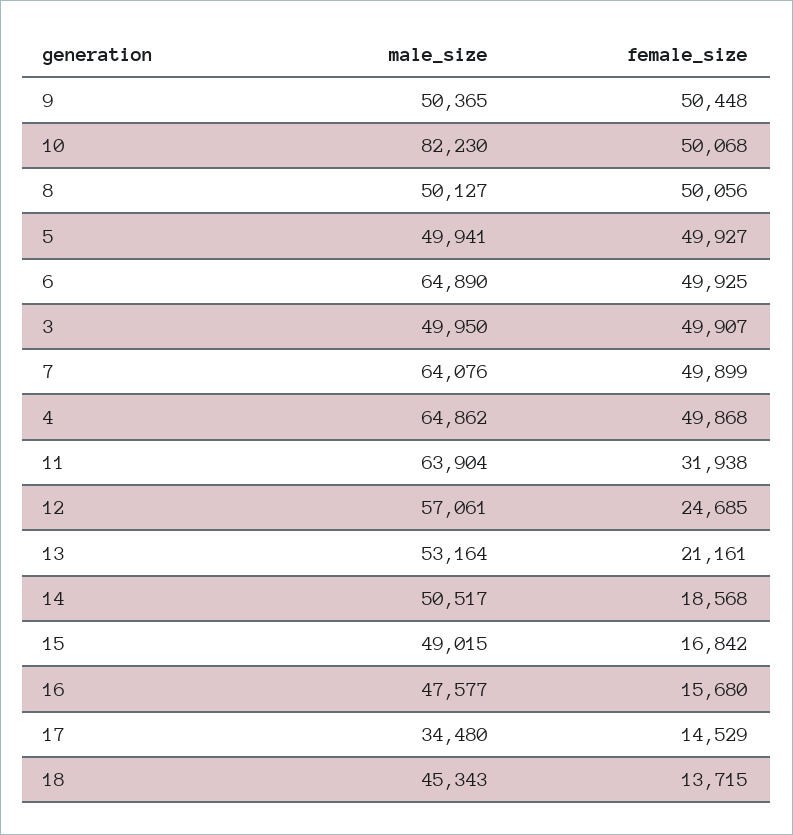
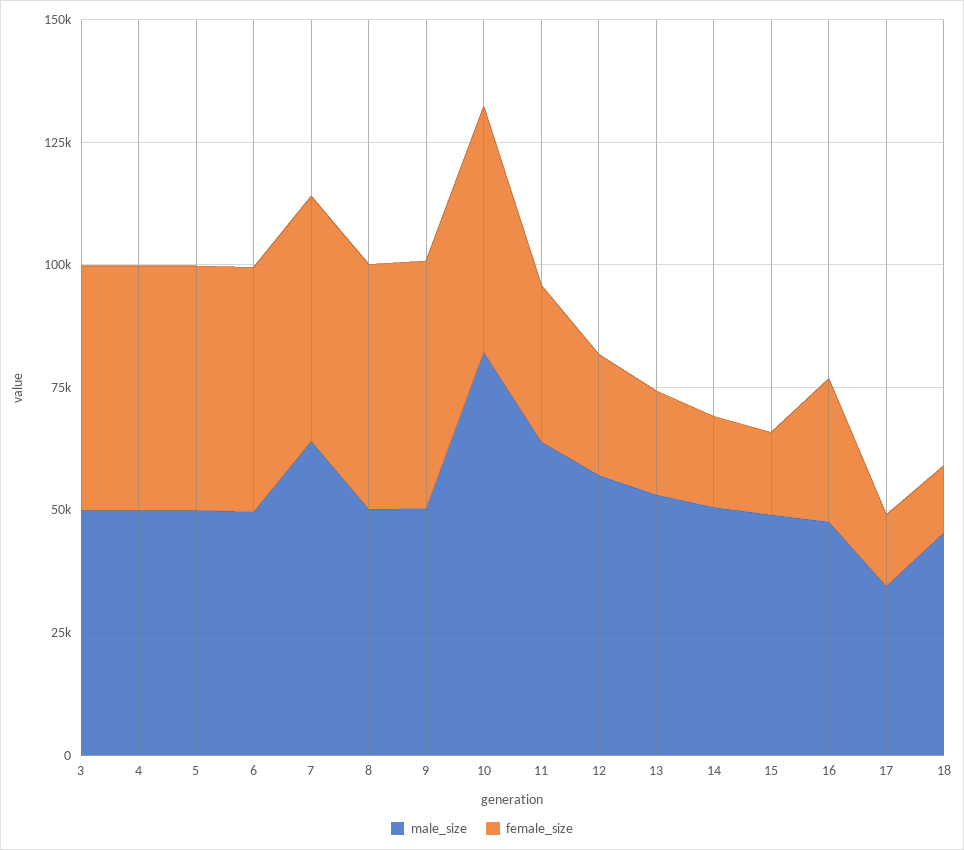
male_size, 6: 64890 -> 50000
male_size, 4: 64862 -> 50000
female_size, 16: 15680 -> 30000

